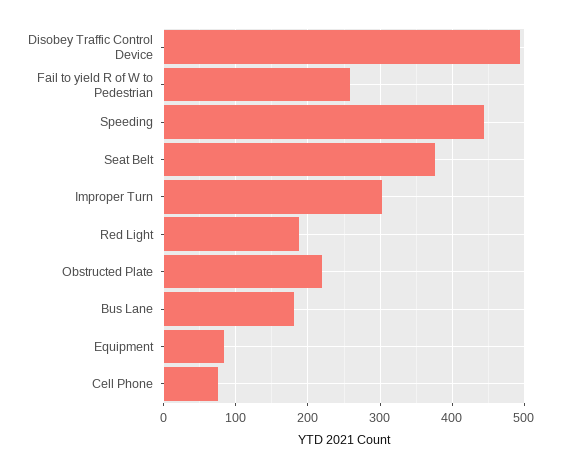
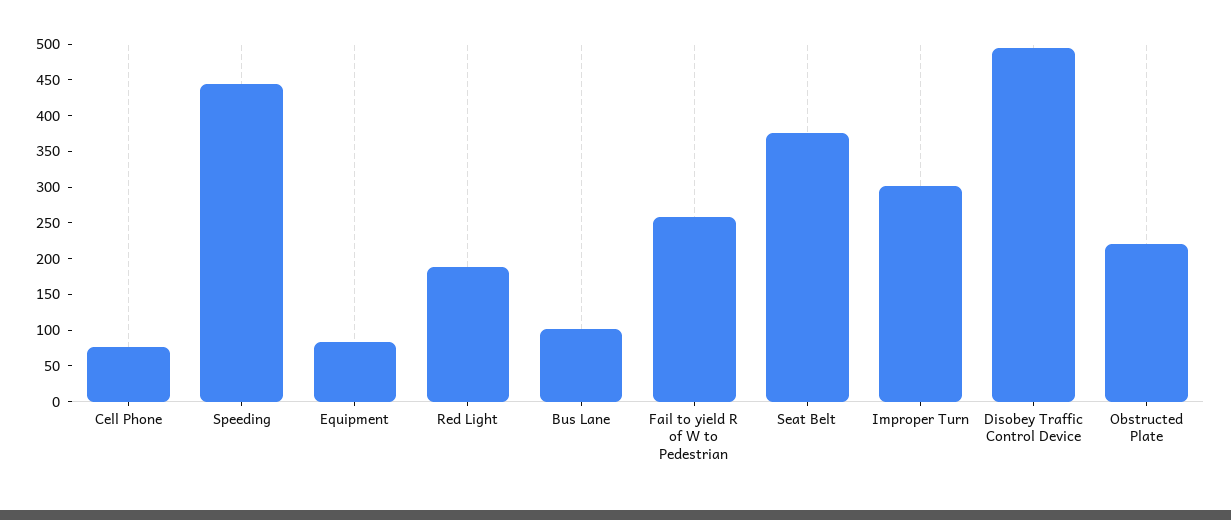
Bus Lane: 180 -> 100

